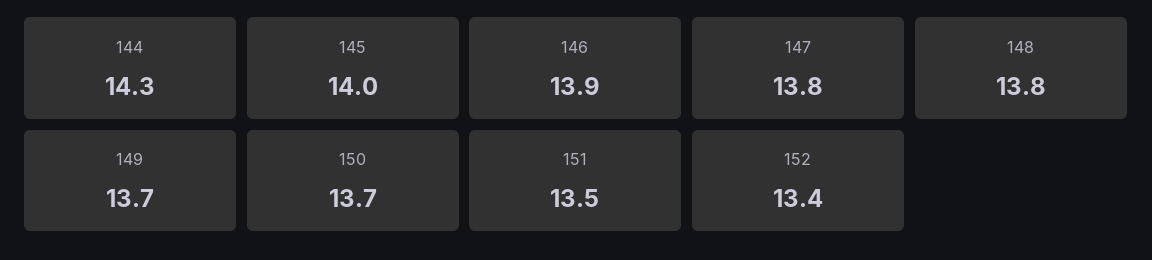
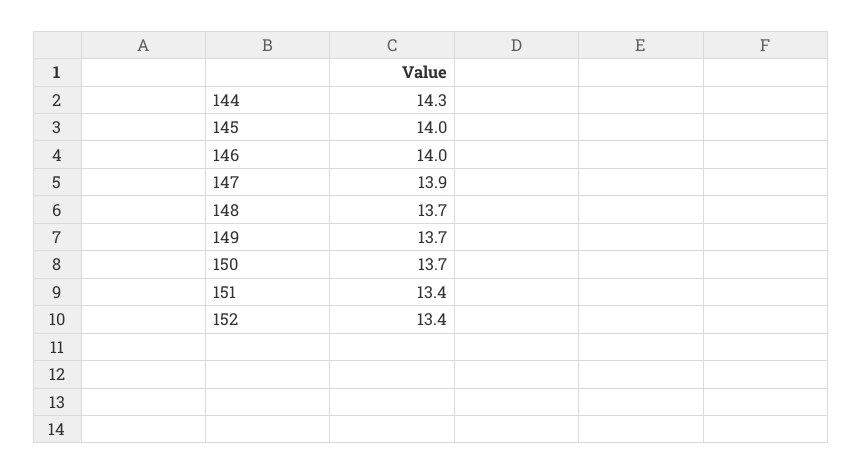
146: 13.9 -> 14
147: 13.8 -> 13.9
148: 13.8 -> 13.7
151: 13.5 -> 13.4

